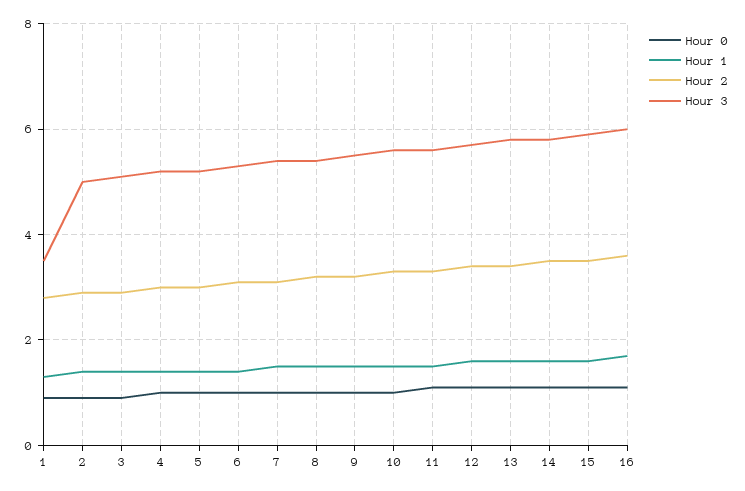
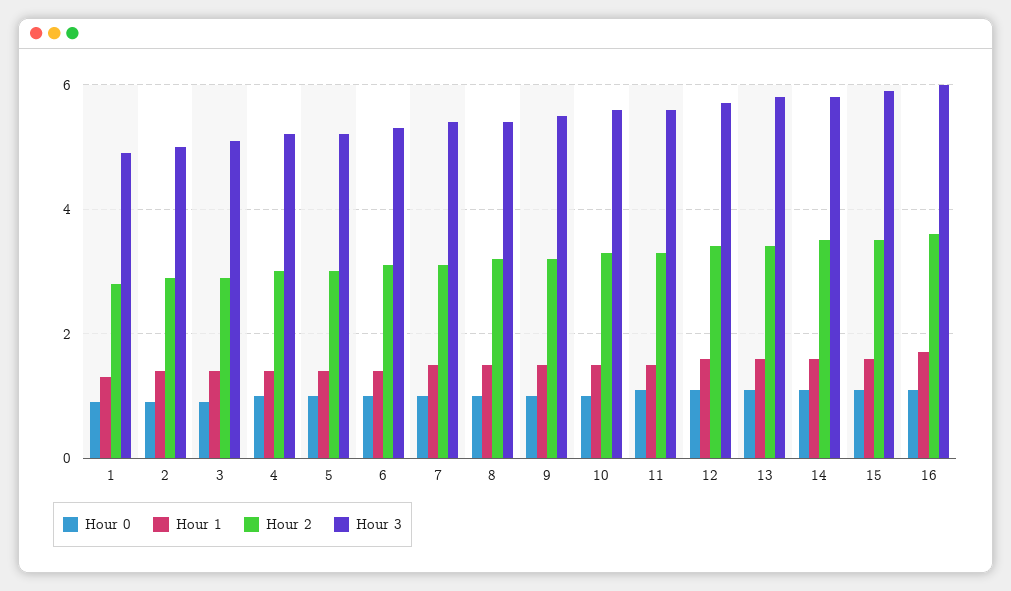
Hour 3, 1: 3.5 -> 5

